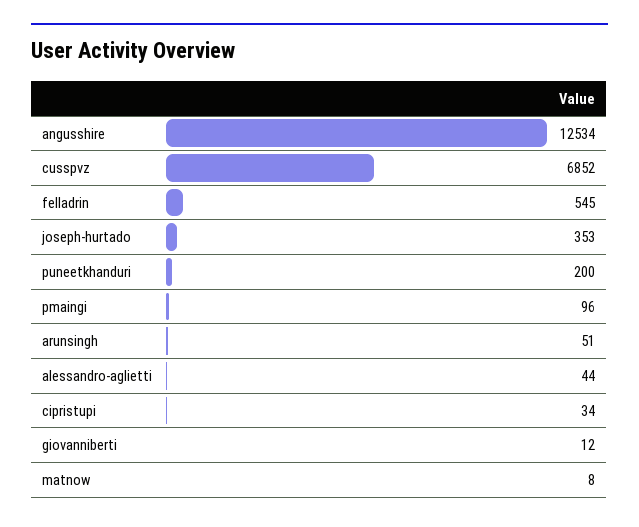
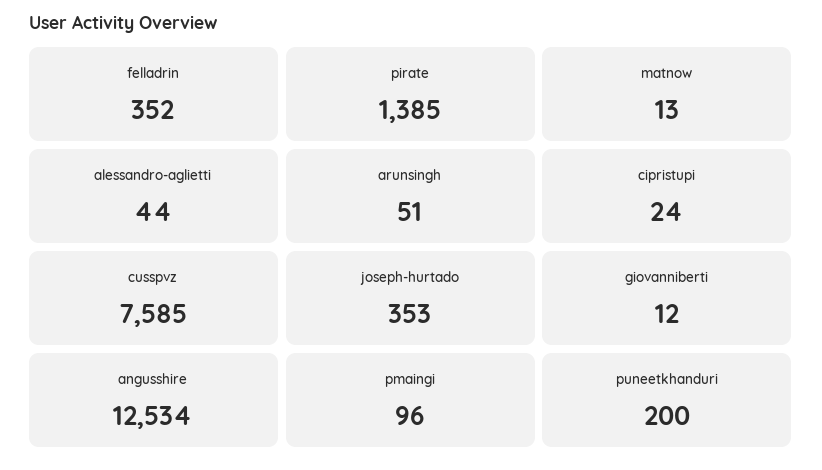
cusspvz: 6852 -> 7585
felladrin: 545 -> 352
cipristupi: 34 -> 24
matnow: 8 -> 13
pirate: none -> 1385

